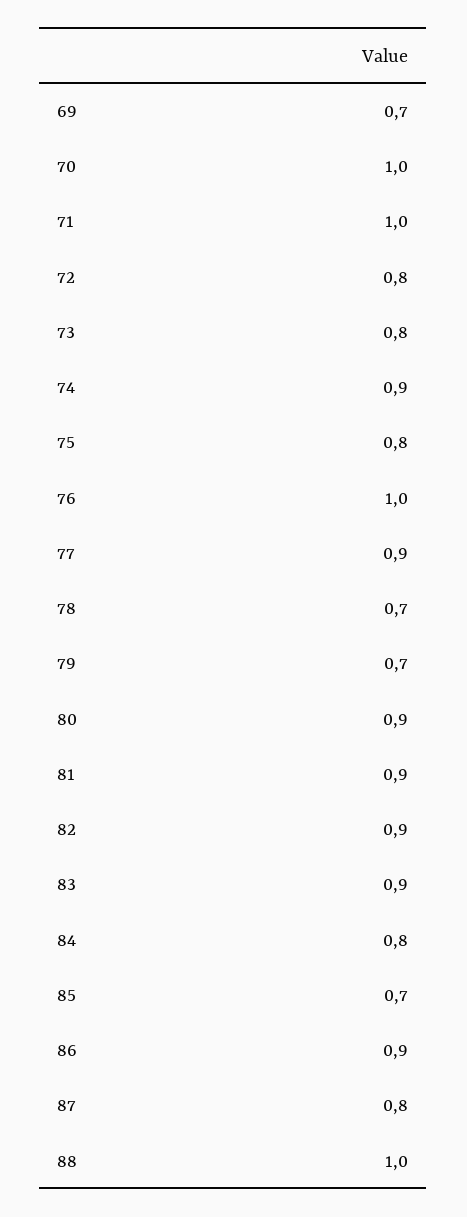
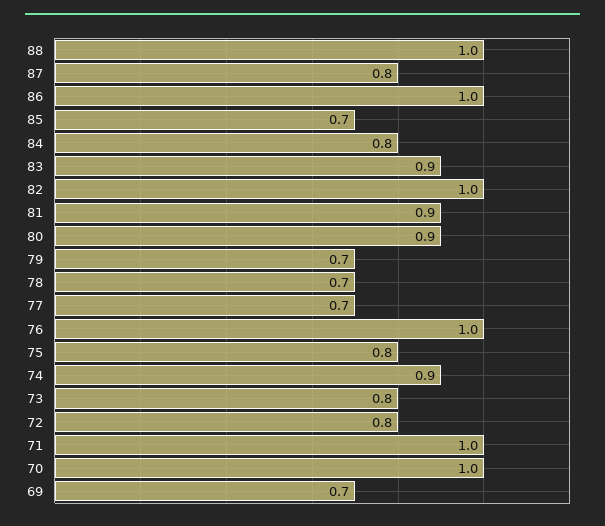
77: 0.9 -> 0.7
82: 0.9 -> 1
86: 0.9 -> 1

